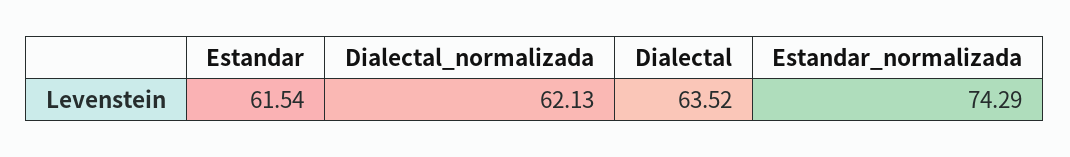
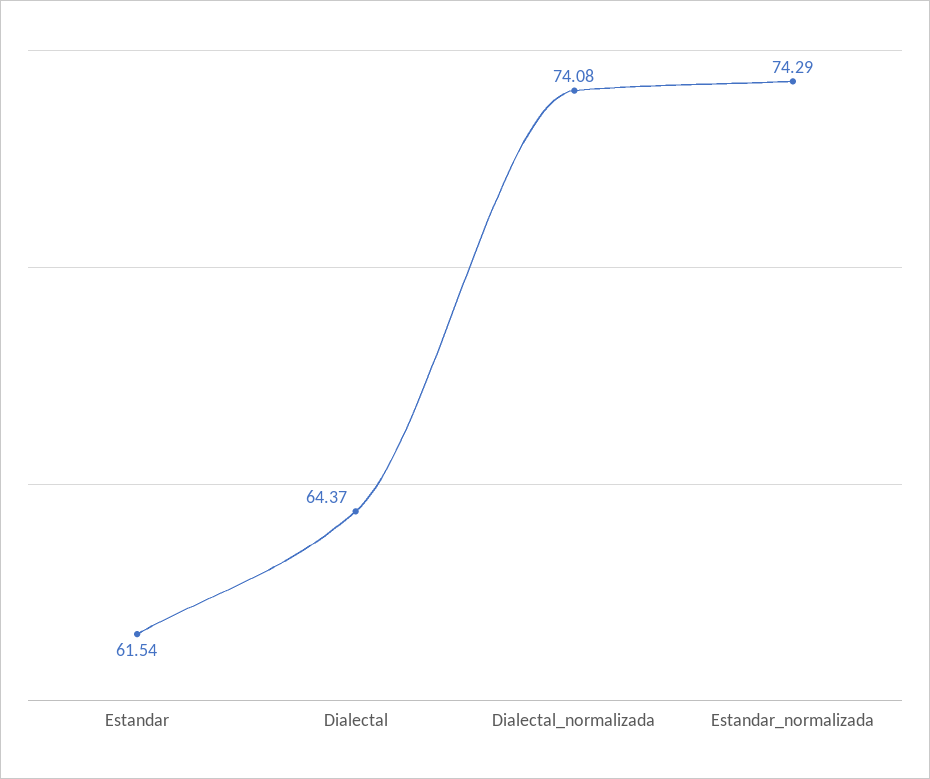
Dialectal_normalizada: 62.13 -> 74.08
Dialectal: 63.52 -> 64.37

